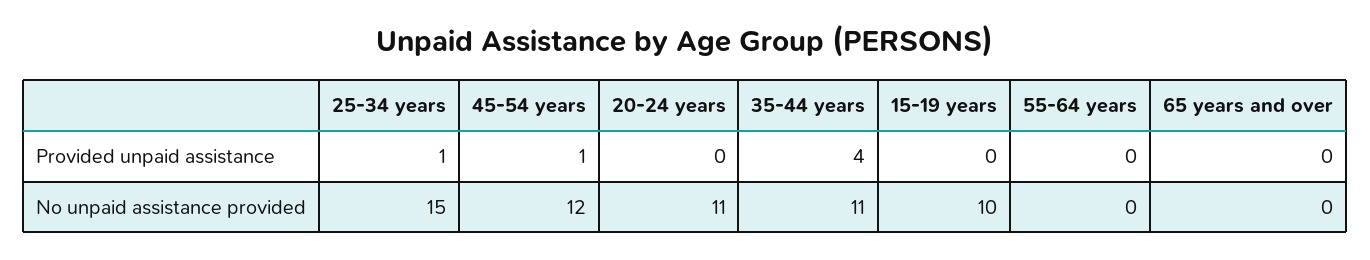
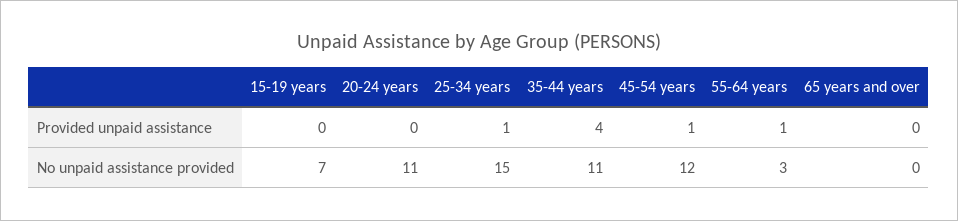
55-64 years, Provided unpaid assistance: 0 -> 1
15-19 years, No unpaid assistance provided: 10 -> 7
55-64 years, No unpaid assistance provided: 0 -> 3

